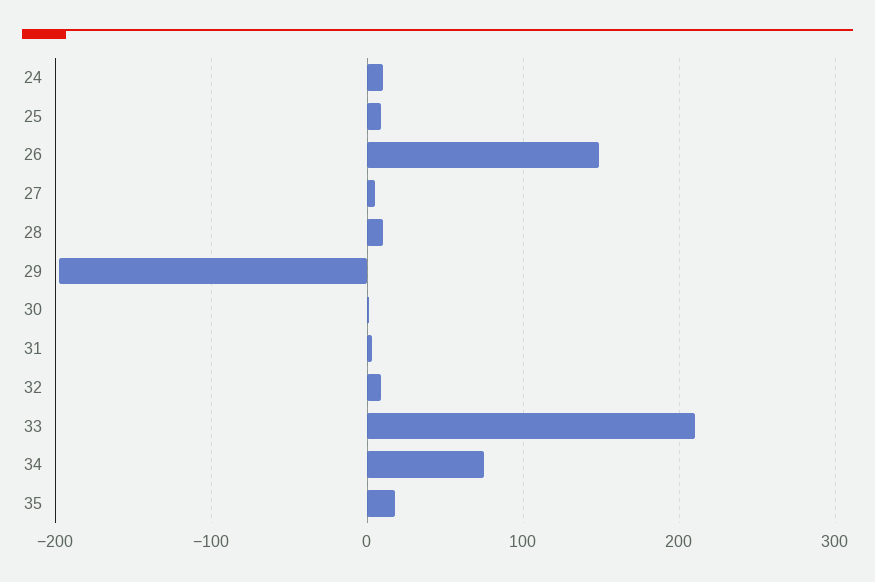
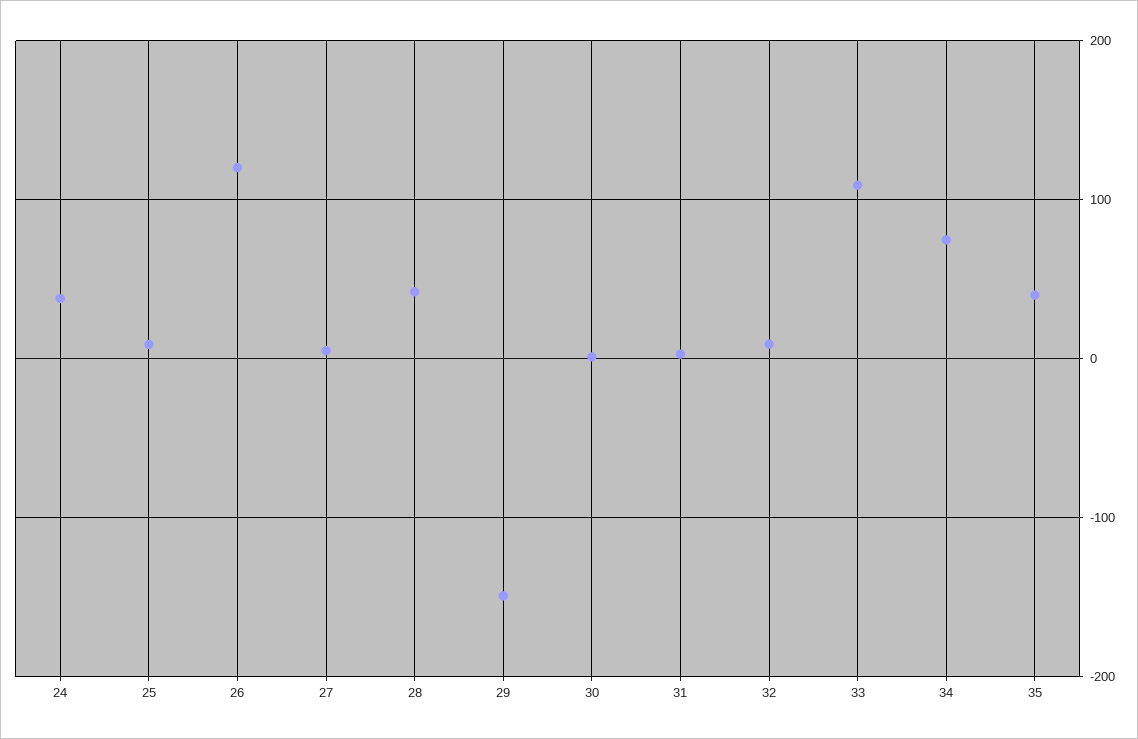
24: 10 -> 40
26: 150 -> 120
28: 10 -> 40
29: -200 -> -150
33: 210 -> 110
35: 20 -> 40

